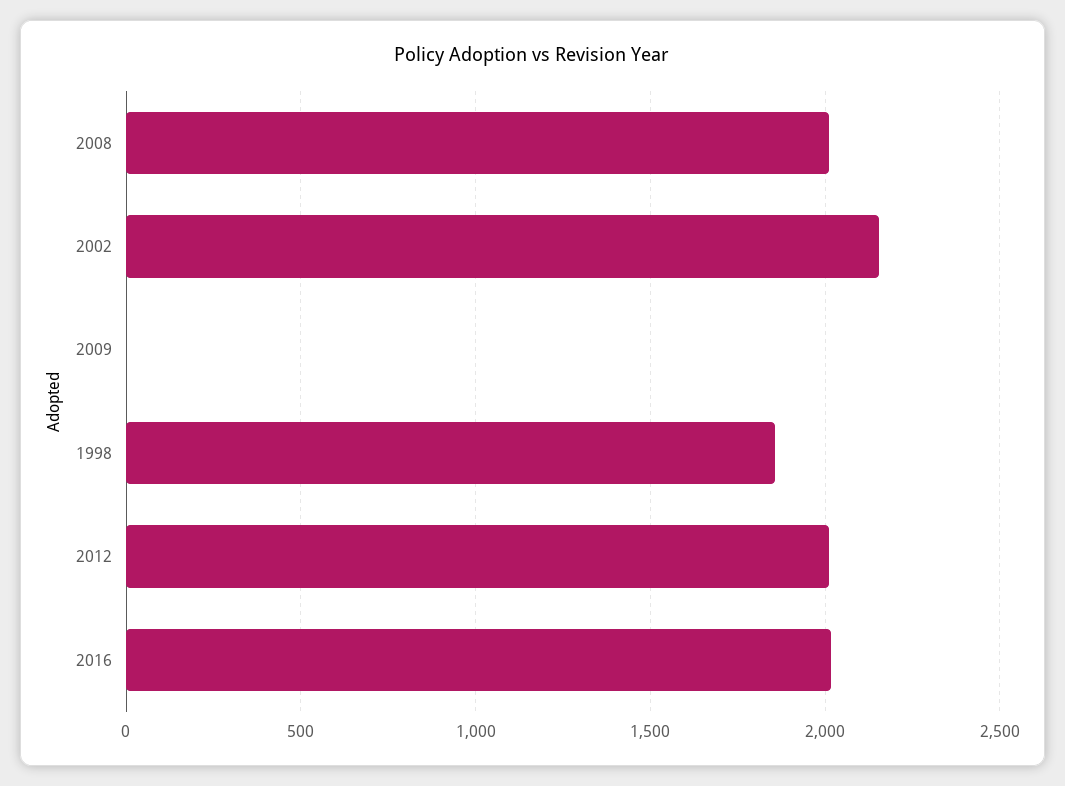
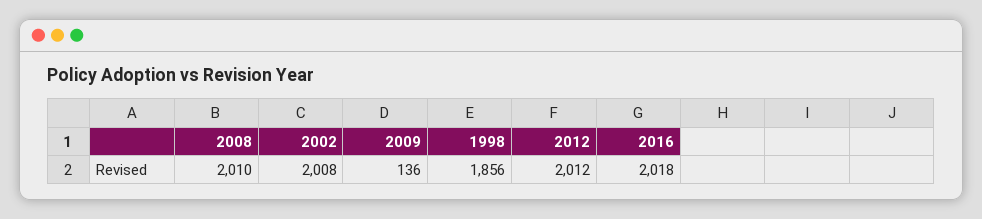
2002: 2150 -> 2008
2009: 0 -> 136

